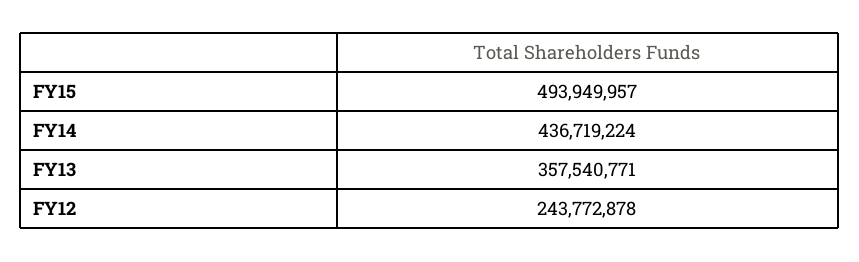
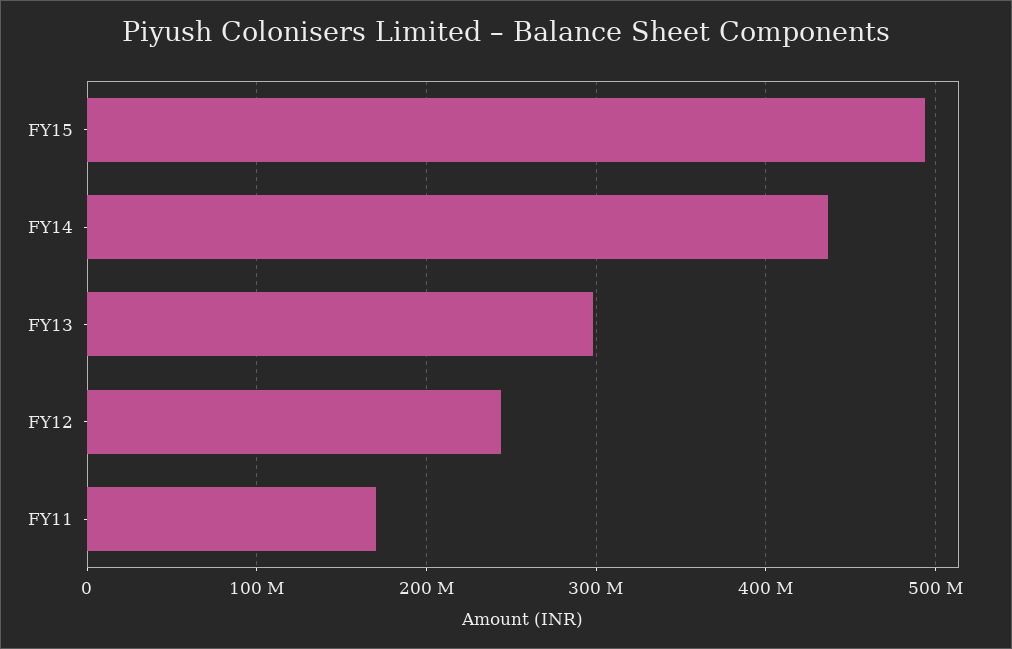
FY13: 357540771 -> 300000000
FY11: none -> 170000000

